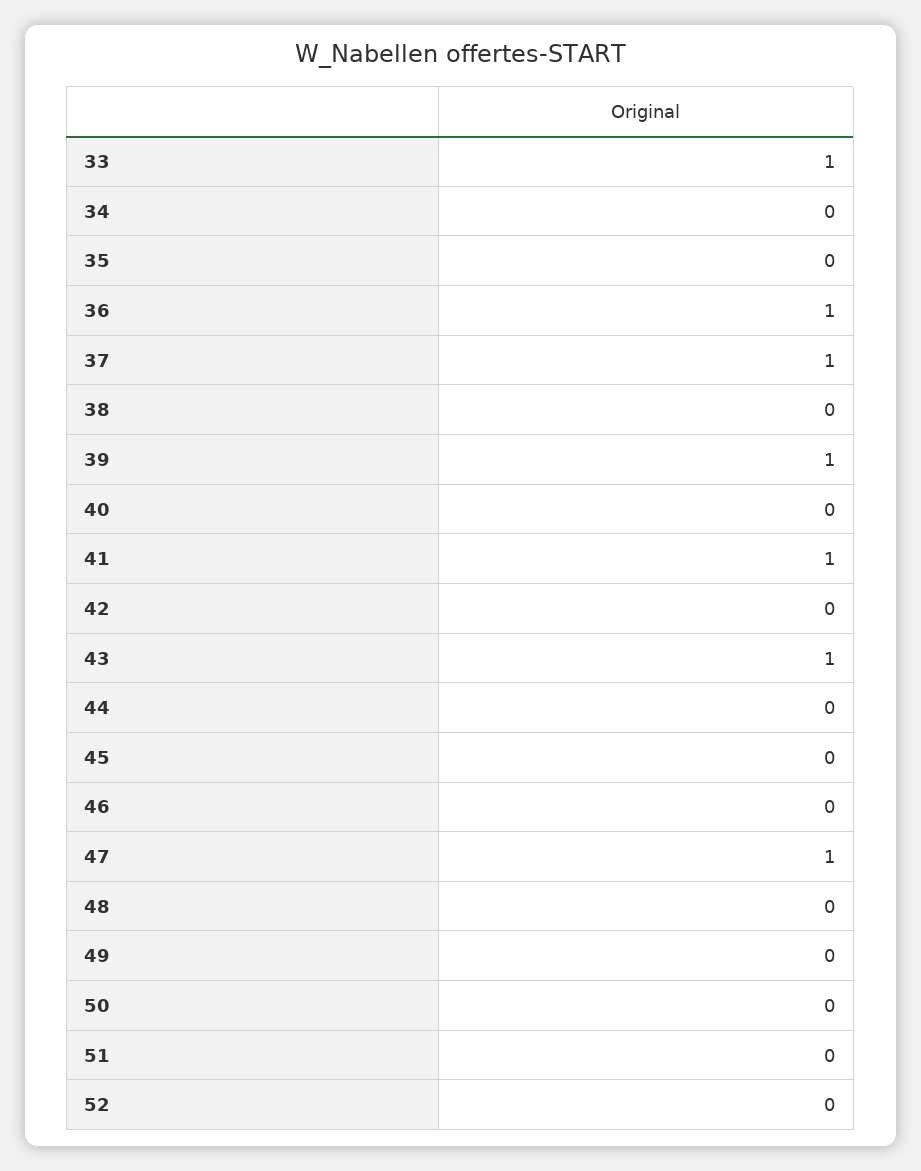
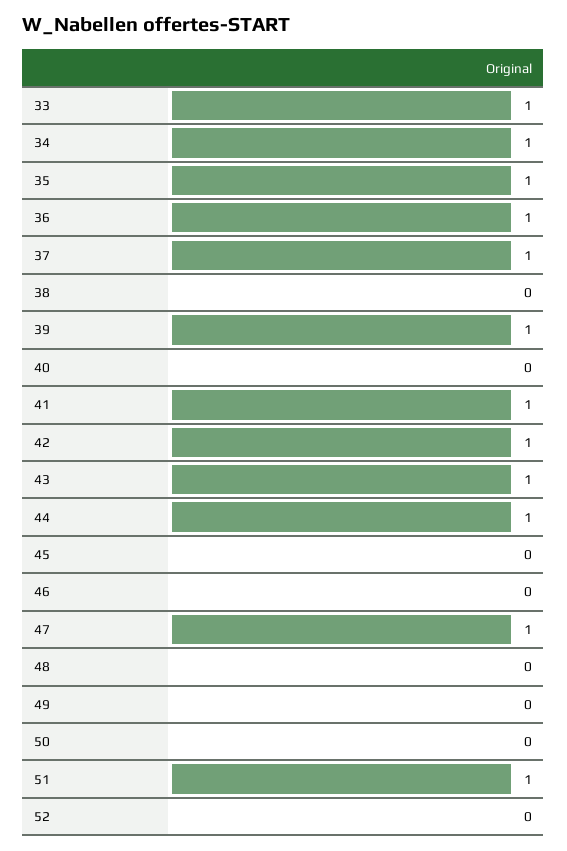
34: 0 -> 1
35: 0 -> 1
42: 0 -> 1
44: 0 -> 1
51: 0 -> 1

